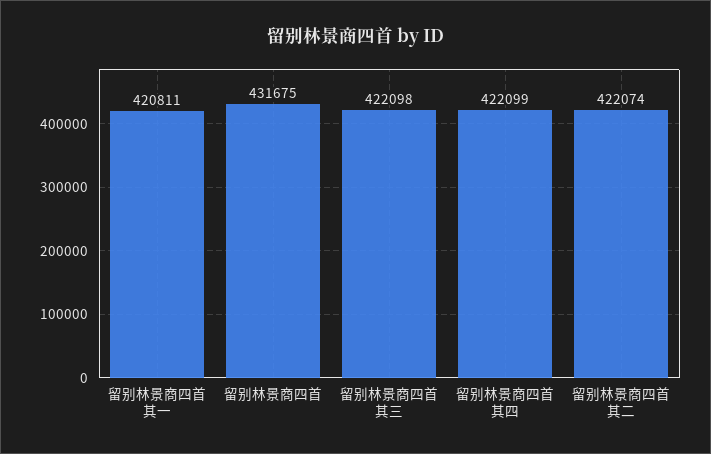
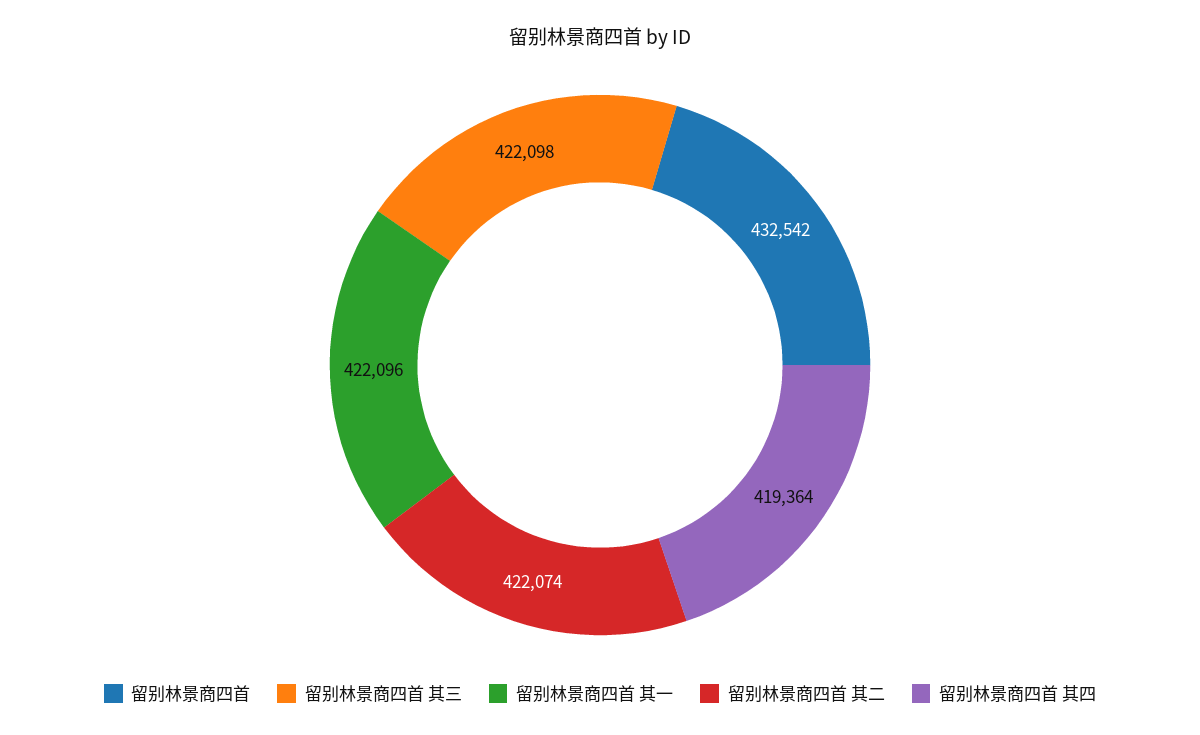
留别林景商四首 其一: 420811 -> 422096
留别林景商四首: 431675 -> 432542
留别林景商四首 其四: 422099 -> 419364

